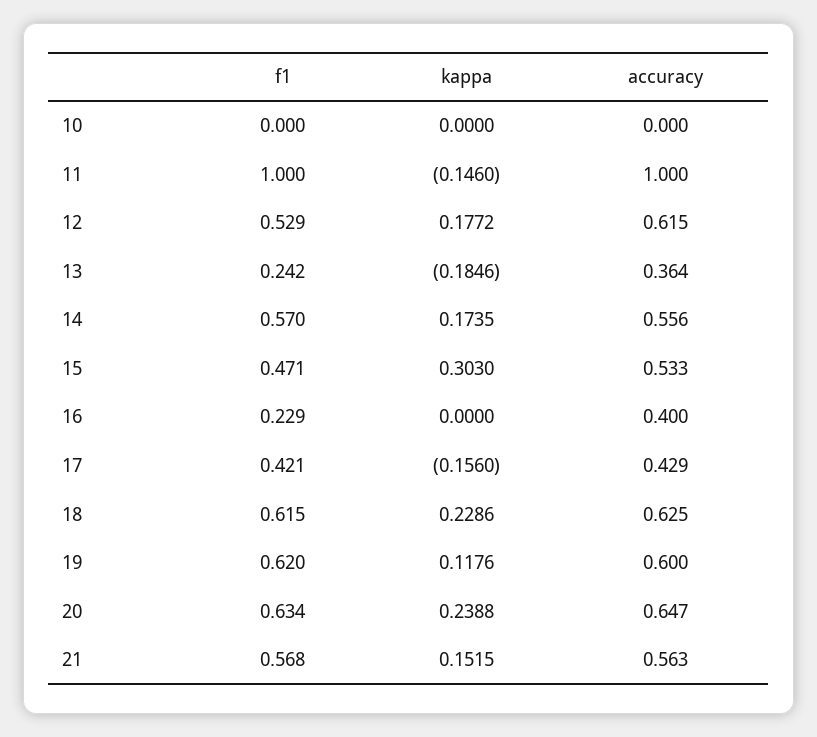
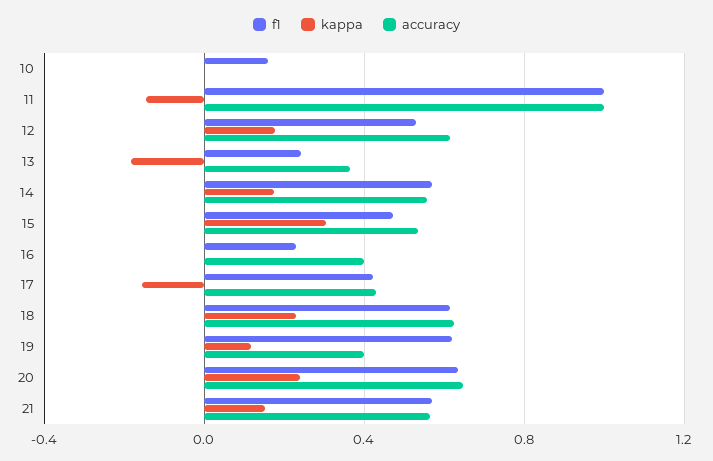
f1, 10: 0 -> 0.15
accuracy, 19: 0.6 -> 0.4

